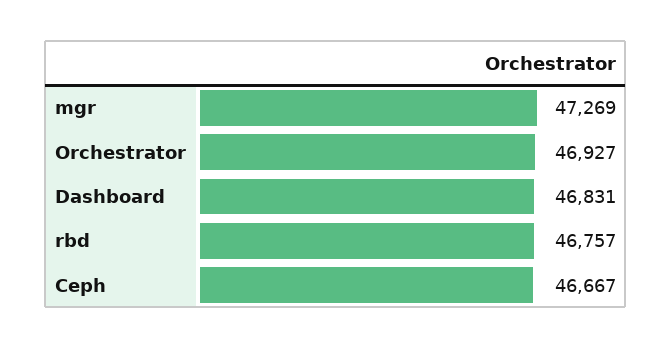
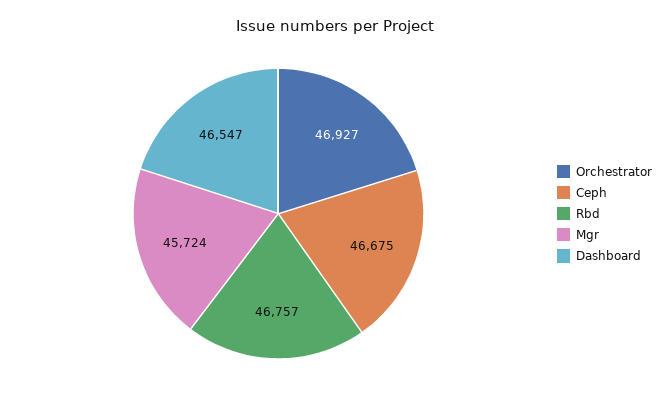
mgr: 47269 -> 45724
Dashboard: 46831 -> 46547
Ceph: 46667 -> 46675

